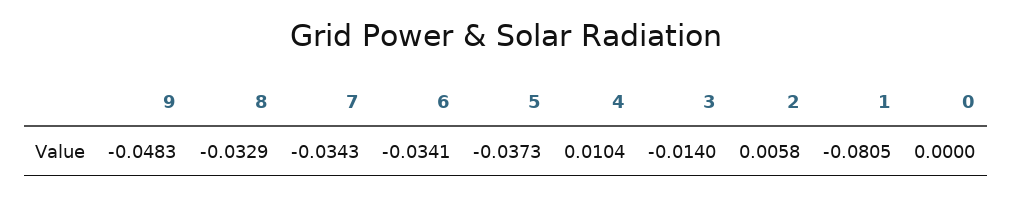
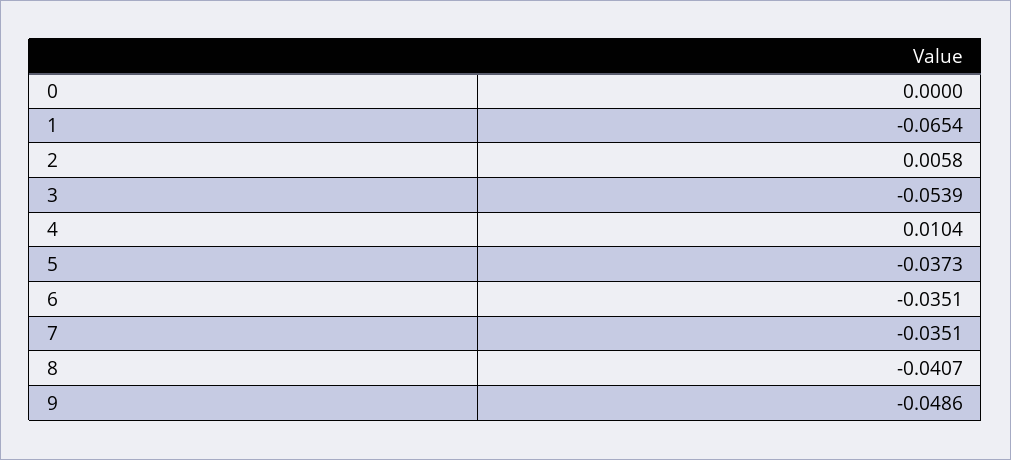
9: -0.0483 -> -0.0486
8: -0.0329 -> -0.0407
7: -0.0343 -> -0.0351
6: -0.0341 -> -0.0351
3: -0.014 -> -0.0539
1: -0.0805 -> -0.0654

